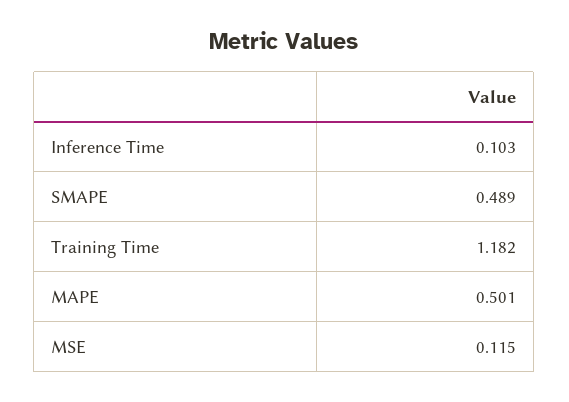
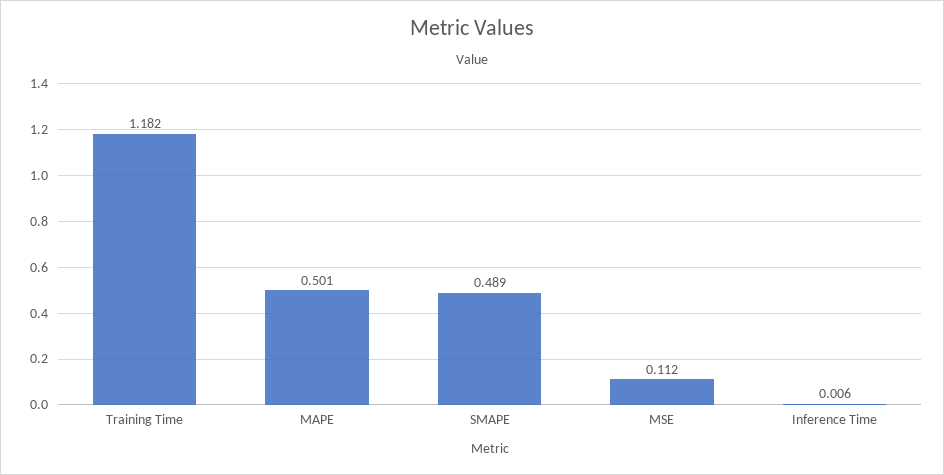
Inference Time: 0.103 -> 0.006
MSE: 0.115 -> 0.112

